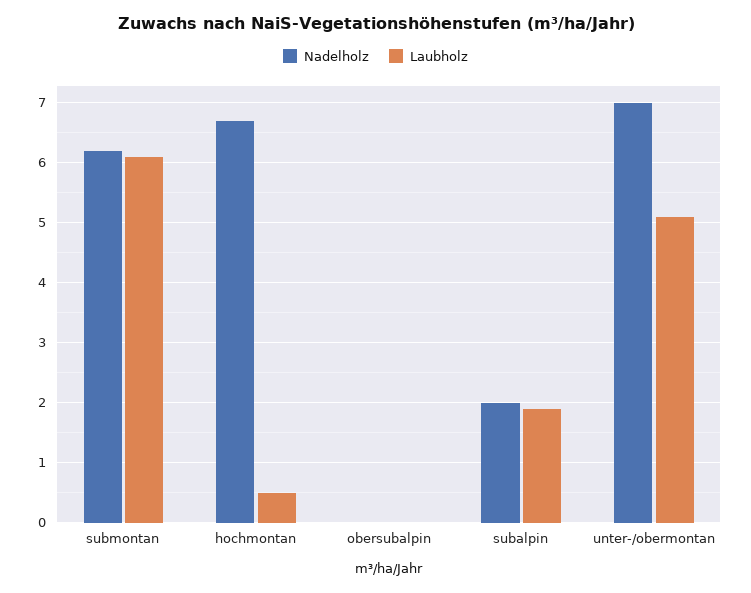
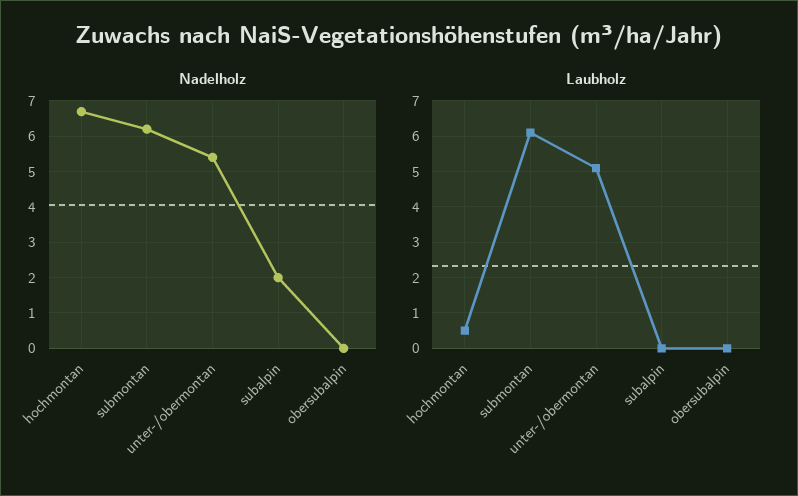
Laubholz, subalpin: 2 -> 0
Nadelholz, unter-/obermontan: 7 -> 5.5

